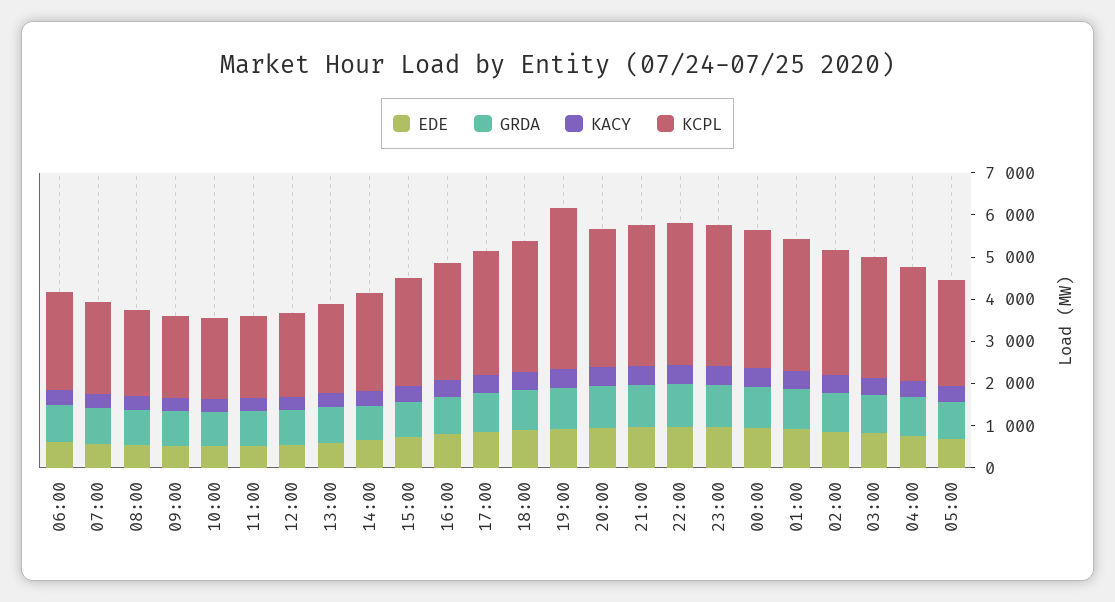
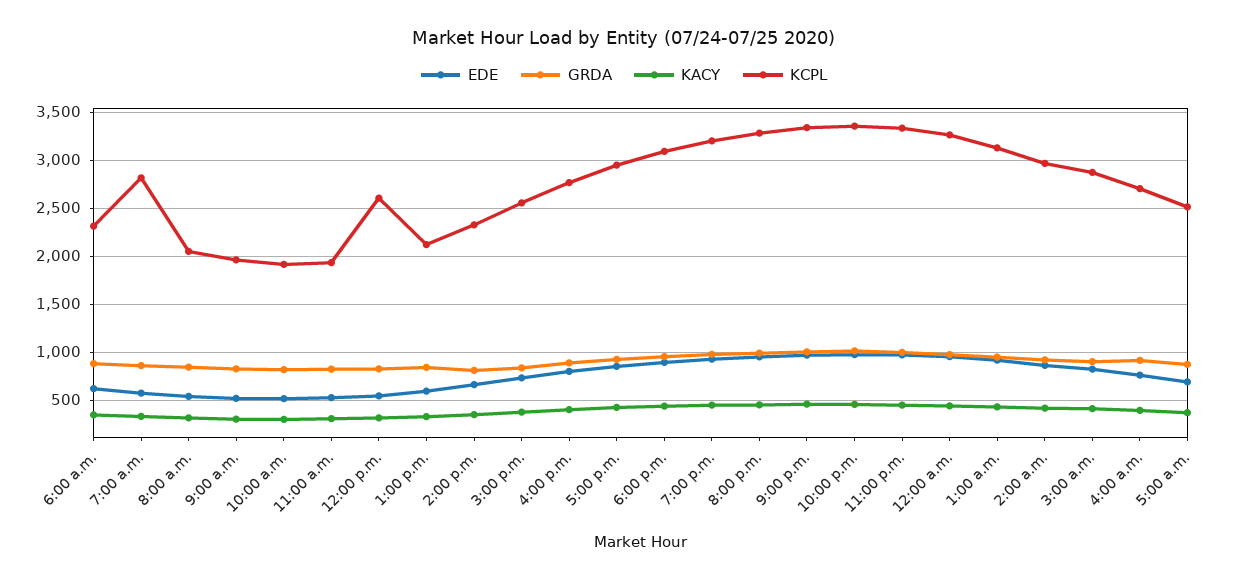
KCPL, 07:00: 2200 -> 2800
KCPL, 12:00: 2000 -> 2600
KCPL, 19:00: 3800 -> 3200

